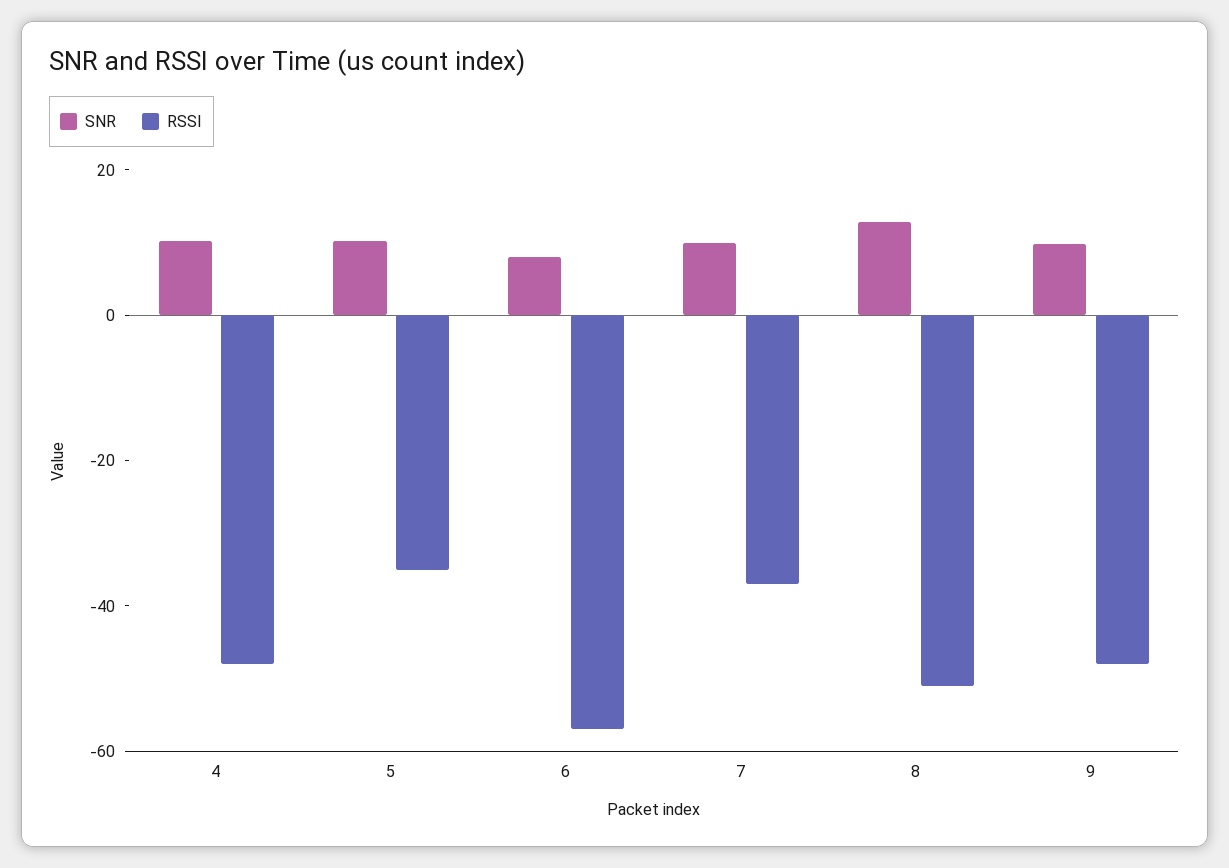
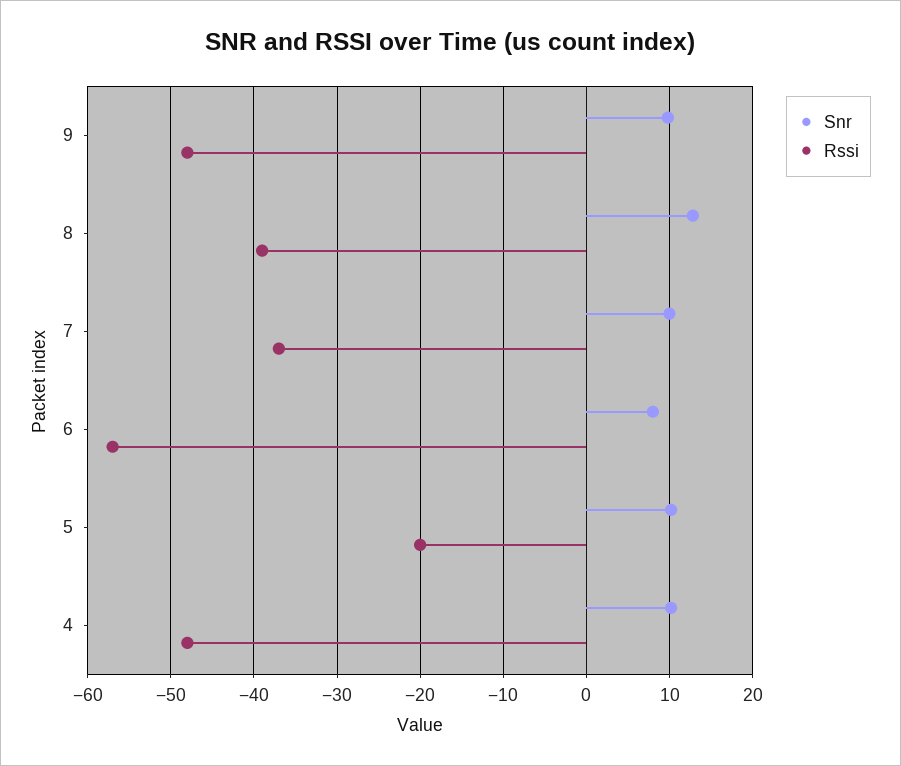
RSSI, 5: -35 -> -20
RSSI, 8: -50 -> -39

